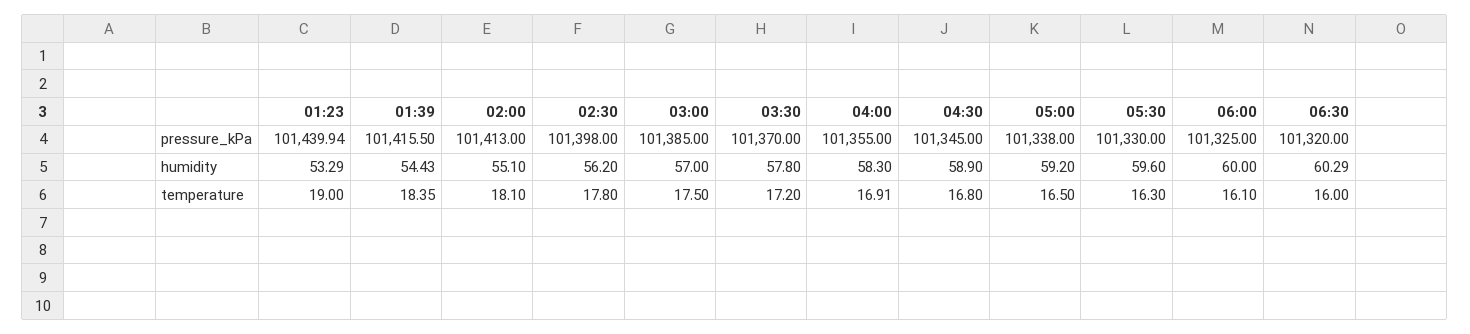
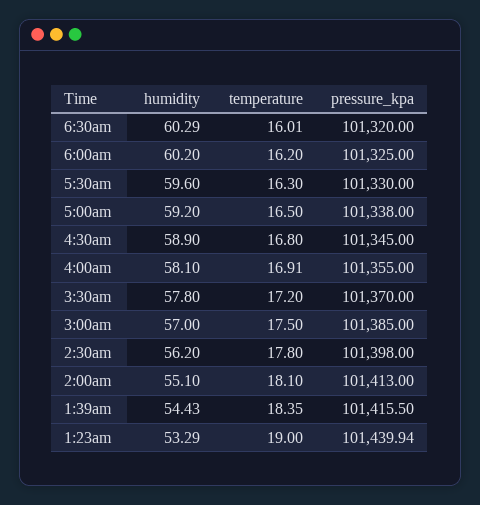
04:00, humidity: 58.3 -> 58.1
06:00, humidity: 60 -> 60.2
06:00, temperature: 16.1 -> 16.2
06:30, temperature: 16 -> 16.01

